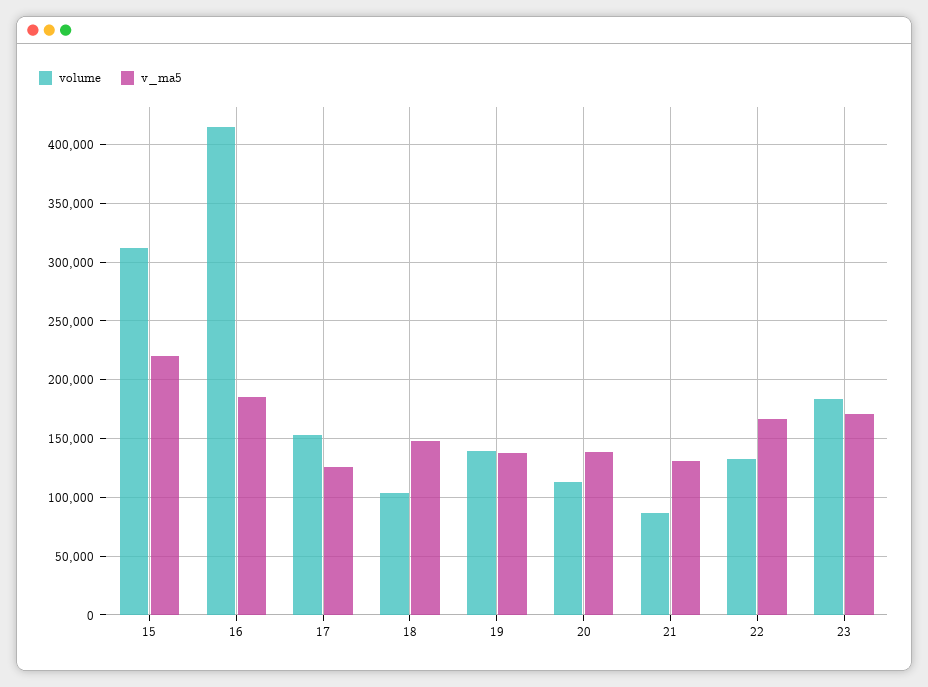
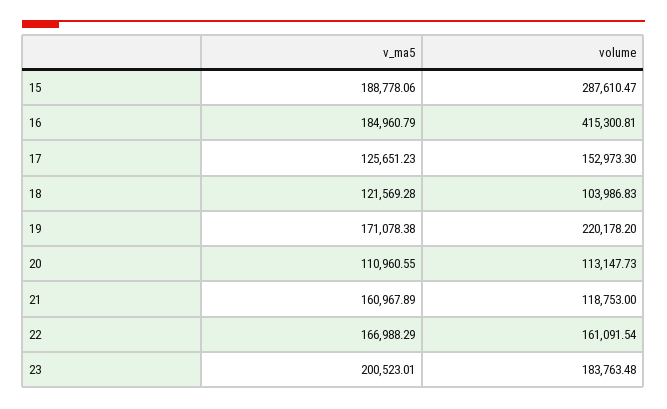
volume, 15: 310000 -> 287610.47
v_ma5, 15: 220000 -> 188778.06
v_ma5, 18: 150000 -> 121569.28
volume, 19: 140000 -> 220178.2
v_ma5, 19: 140000 -> 171078.38
v_ma5, 20: 140000 -> 110960.55
volume, 21: 90000 -> 118753
v_ma5, 21: 130000 -> 160967.89
volume, 22: 130000 -> 161091.54
v_ma5, 23: 170000 -> 200523.01

